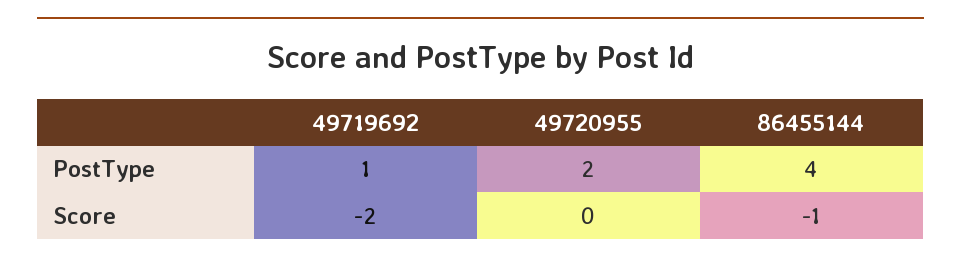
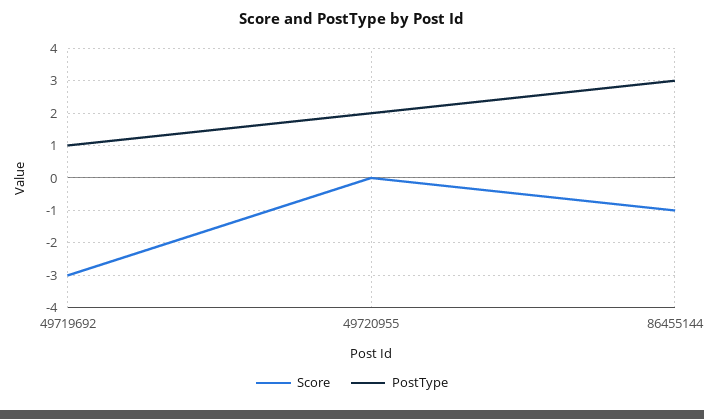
PostType, 86455144: 4 -> 3
Score, 49719692: -2 -> -3

